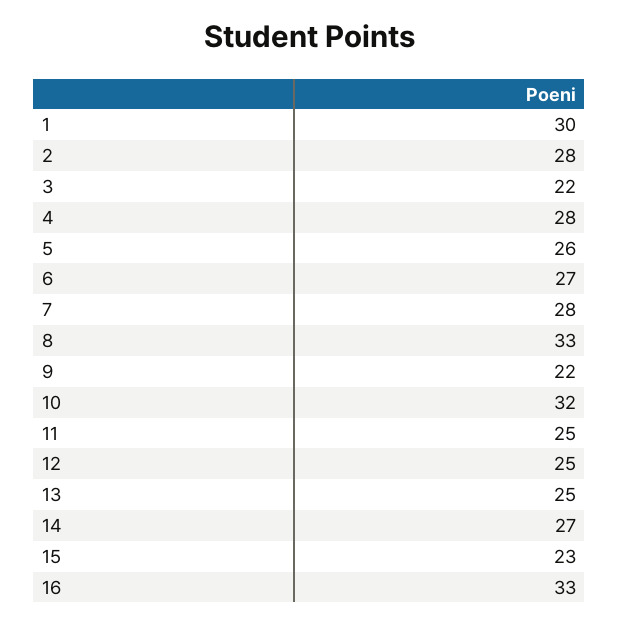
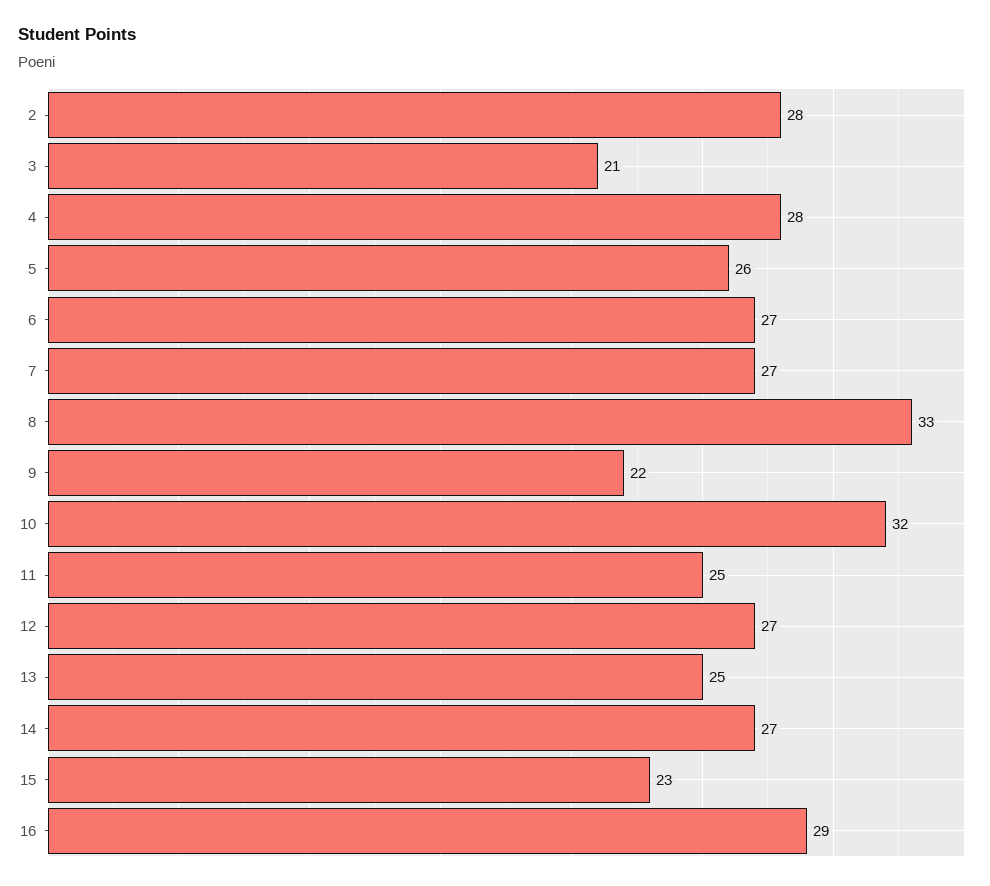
1: 30 -> none
3: 22 -> 21
7: 28 -> 27
12: 25 -> 27
16: 33 -> 29

